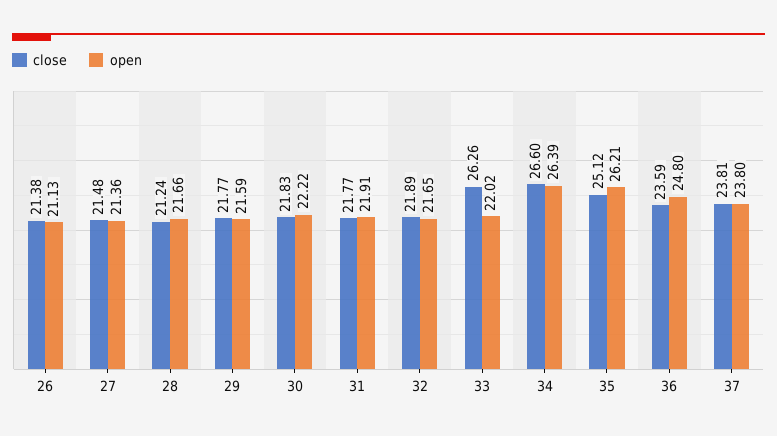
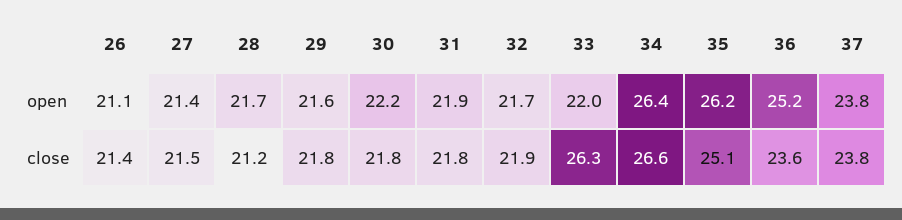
open, 36: 24.8 -> 25.2

